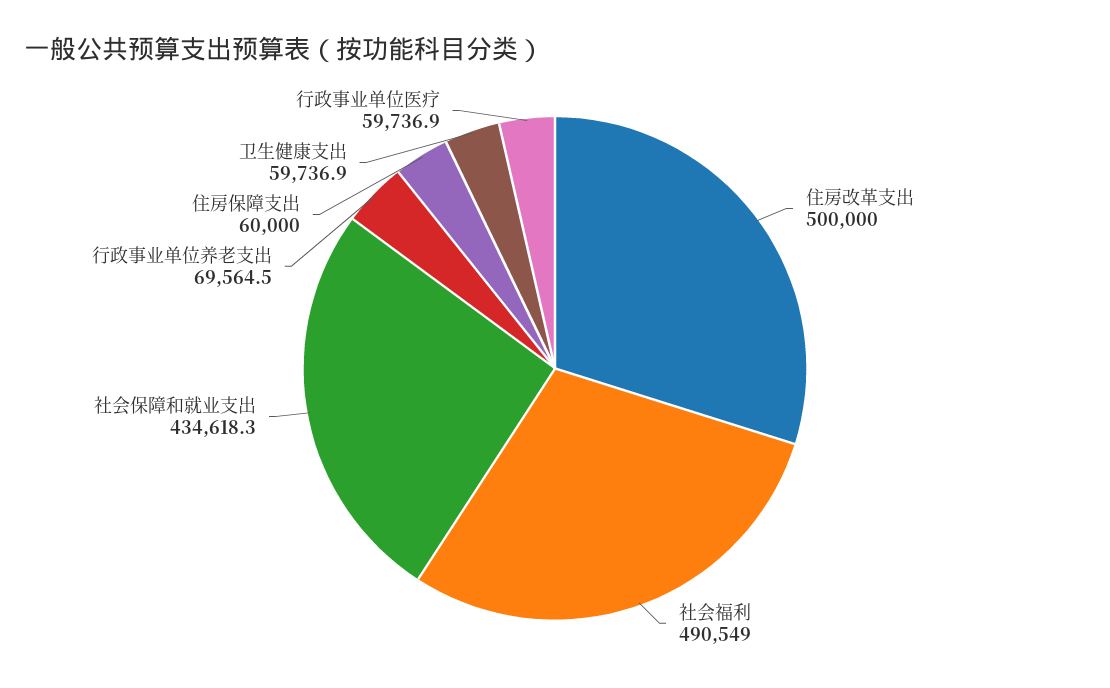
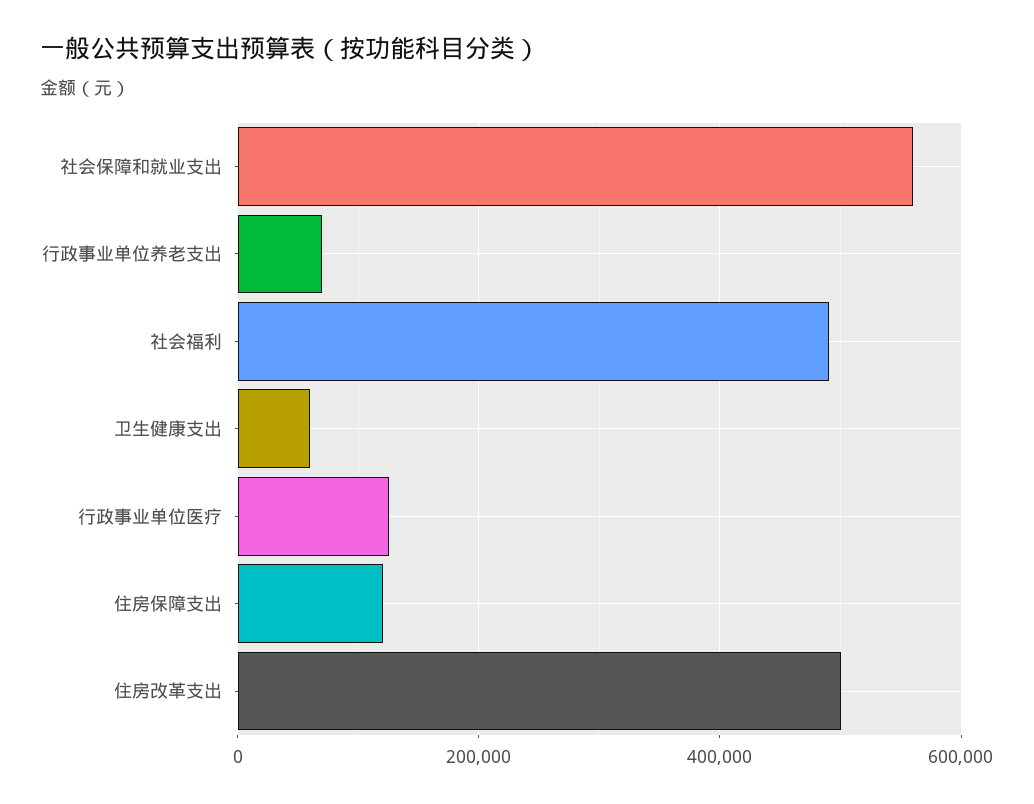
社会保障和就业支出: 434618.3 -> 560000
住房保障支出: 60000 -> 120000
行政事业单位医疗: 59736.9 -> 120000

